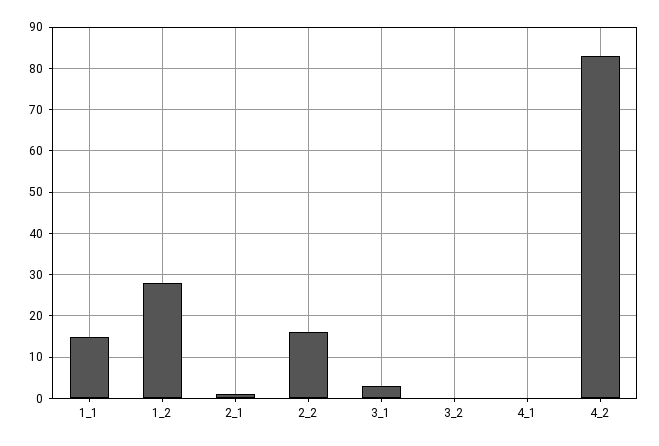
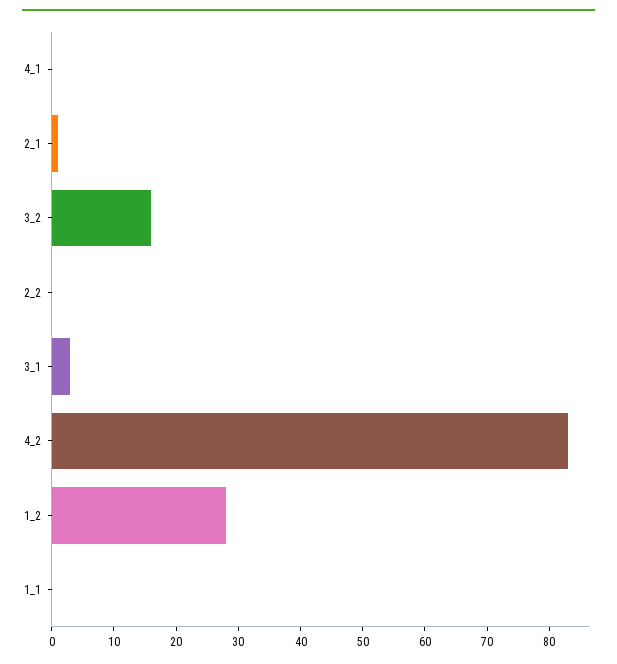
1_1: 15 -> 0
2_2: 15 -> 0
3_2: 0 -> 15

